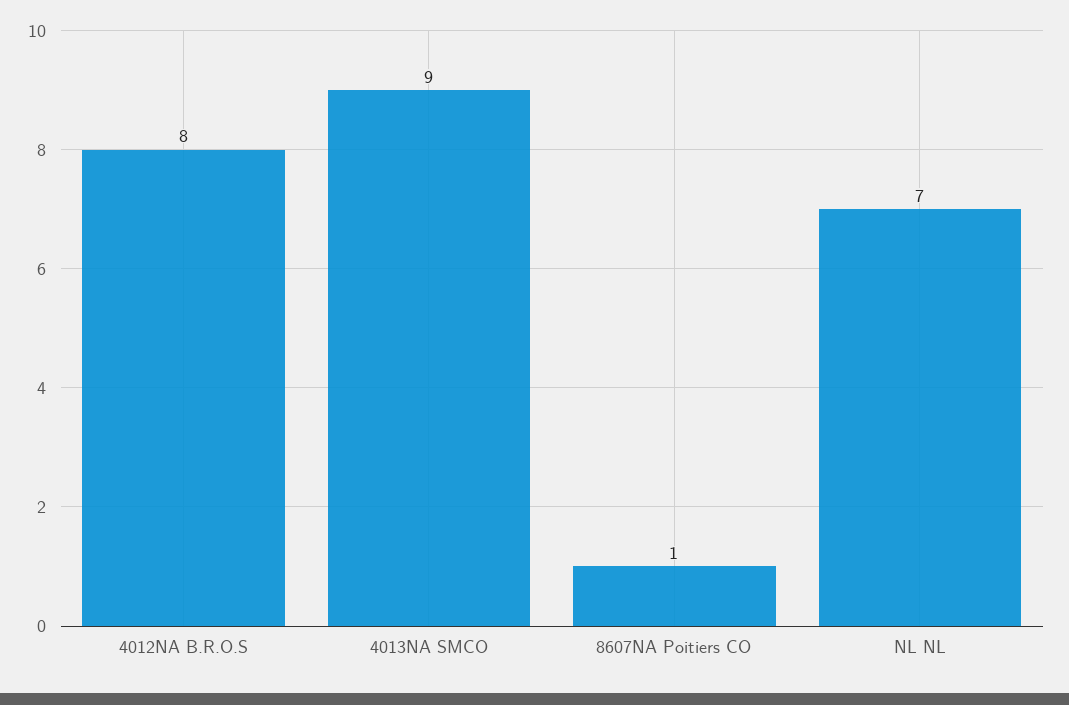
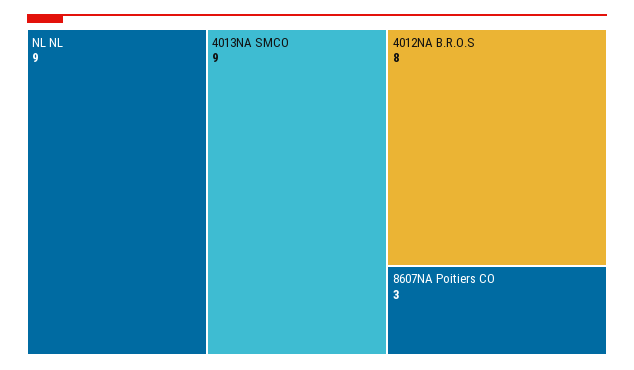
8607NA Poitiers CO: 1 -> 3
NL NL: 7 -> 9

